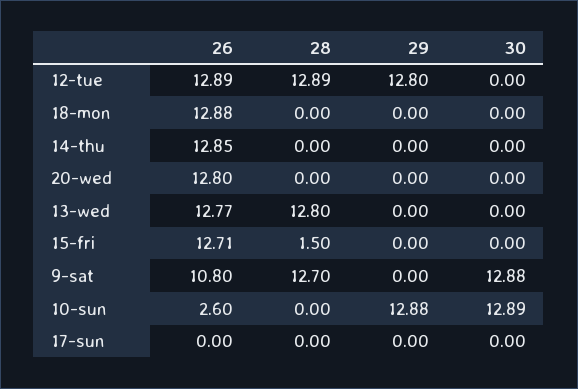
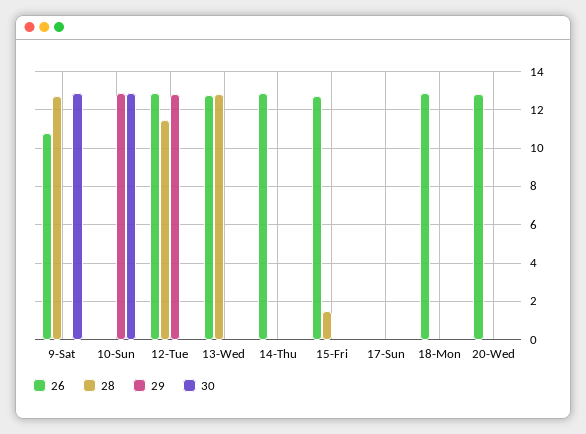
28, 12-tue: 12.89 -> 11.5
26, 10-sun: 2.6 -> 0

